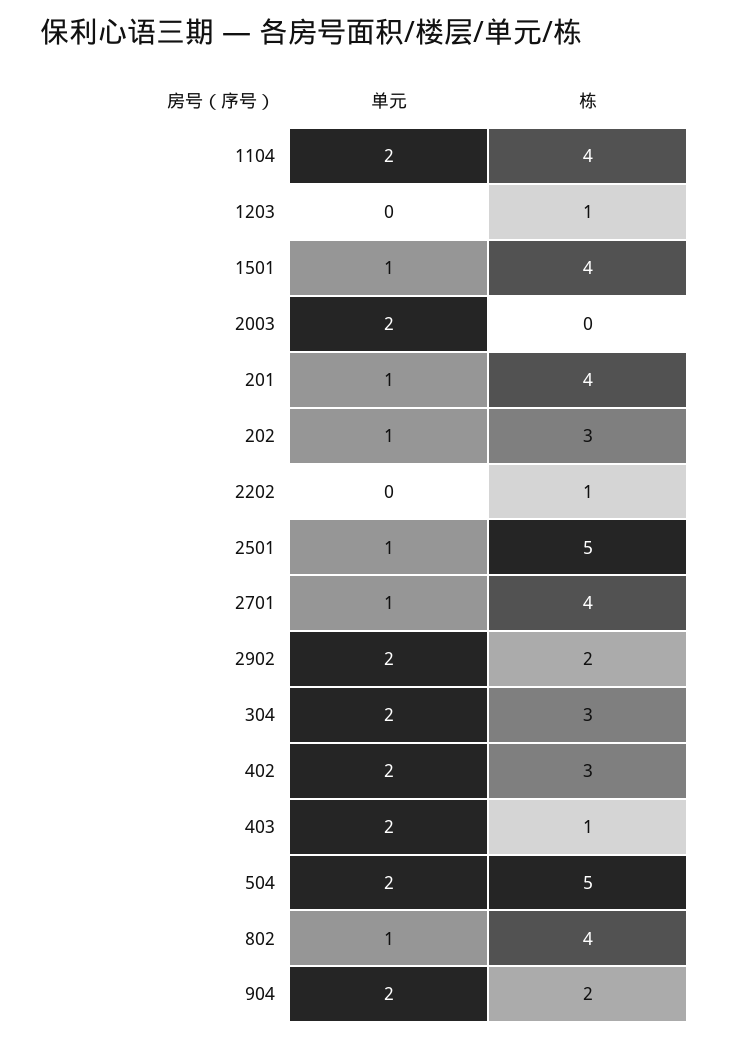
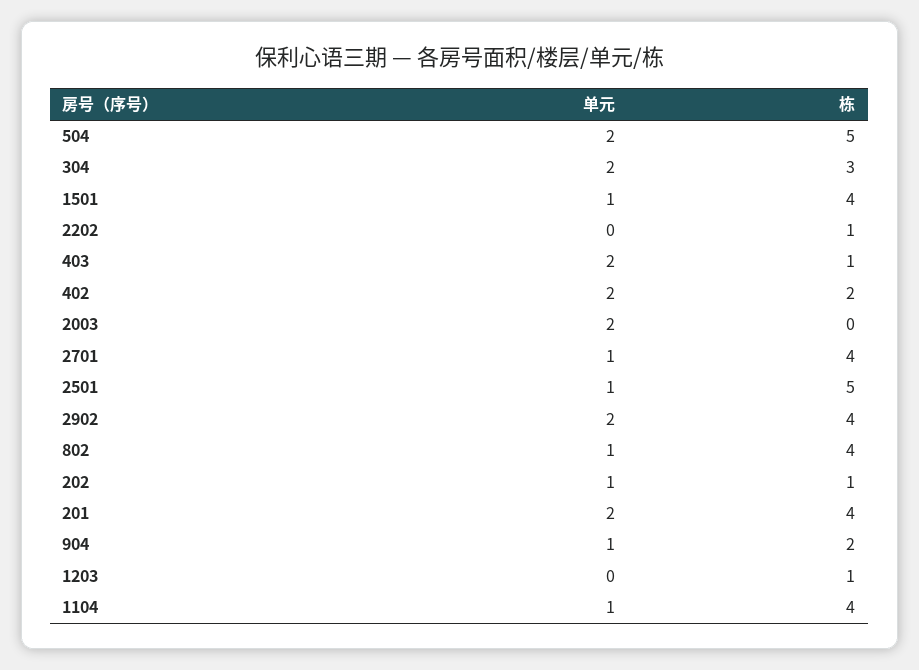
单元, 1104: 2 -> 1
单元, 201: 1 -> 2
栋, 202: 3 -> 1
栋, 2902: 2 -> 4
栋, 402: 3 -> 2
单元, 904: 2 -> 1

